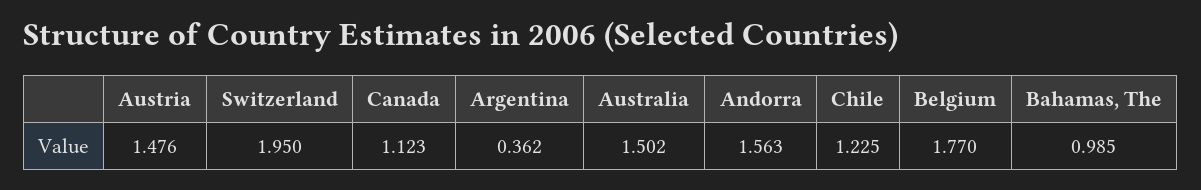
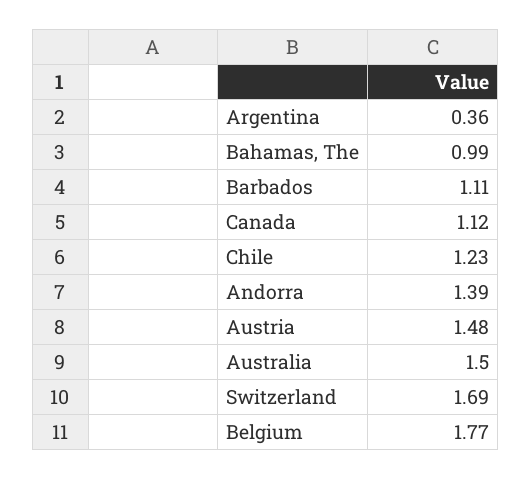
Switzerland: 1.95 -> 1.69
Andorra: 1.563 -> 1.39
Barbados: none -> 1.11

